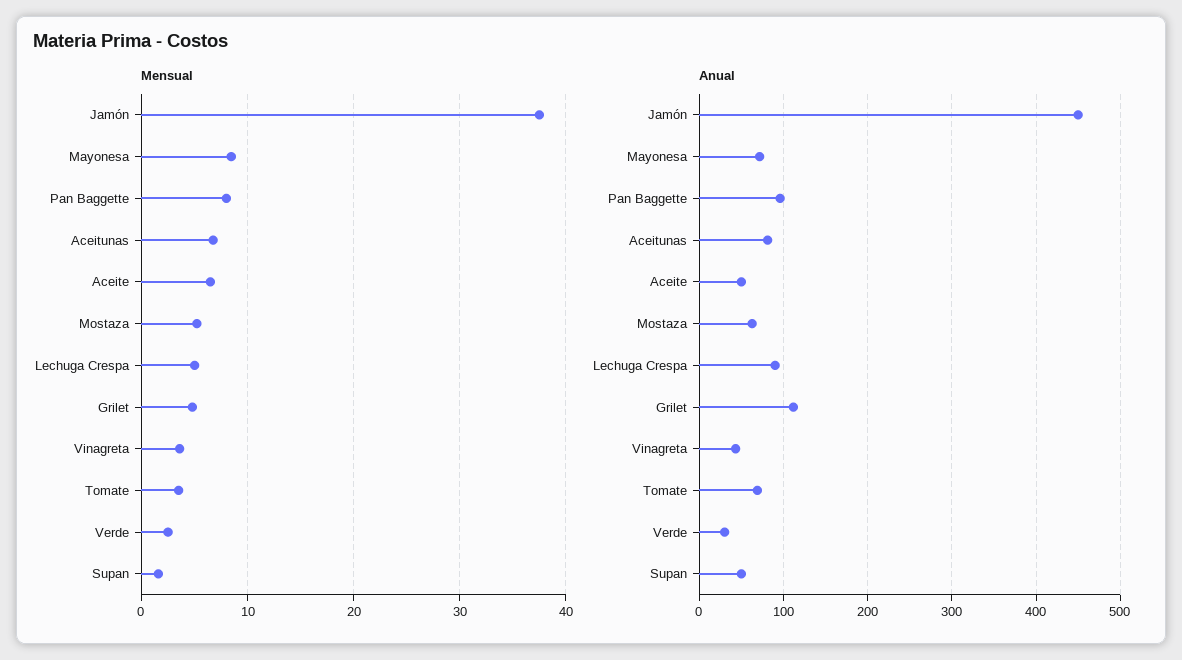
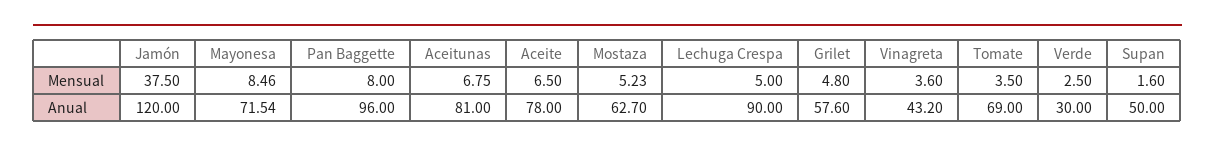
Anual, Jamón: 450 -> 120
Anual, Aceite: 50 -> 78
Anual, Grilet: 110 -> 57.6

